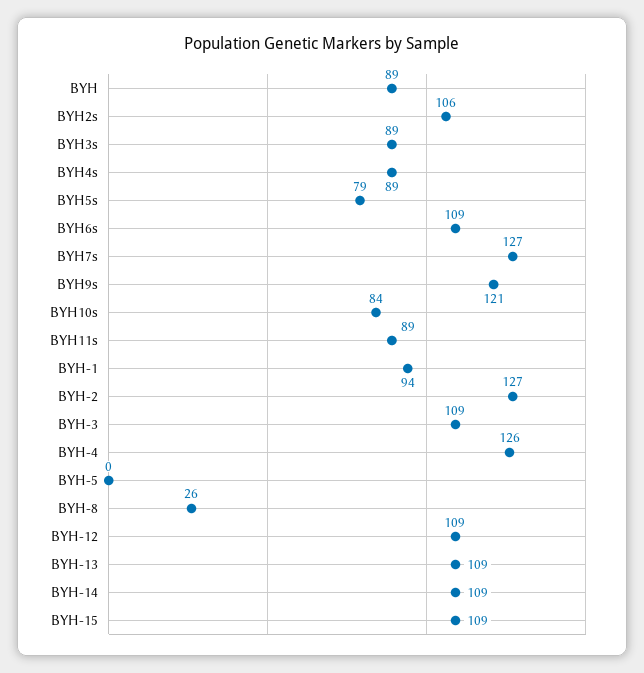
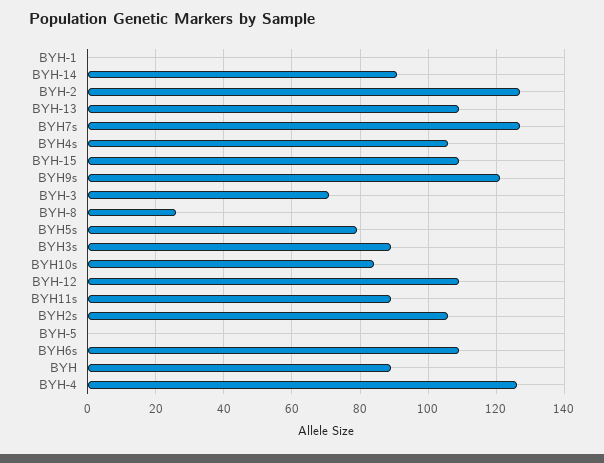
BYH4s: 89 -> 105
BYH-1: 94 -> 0
BYH-3: 109 -> 70
BYH-14: 109 -> 90

